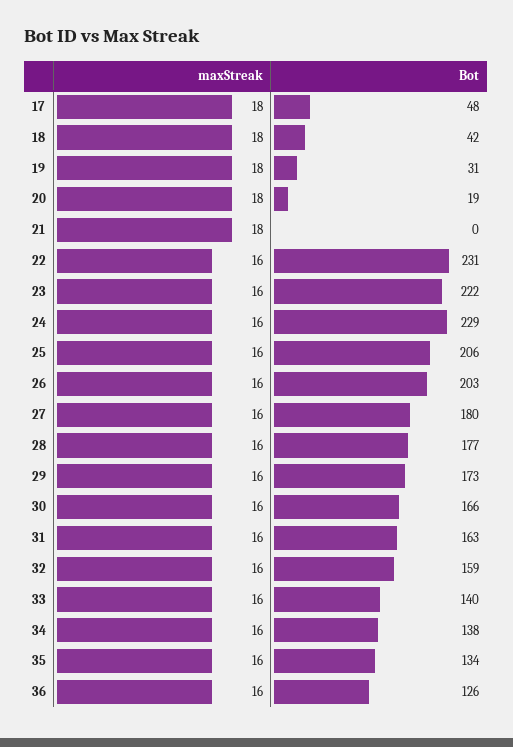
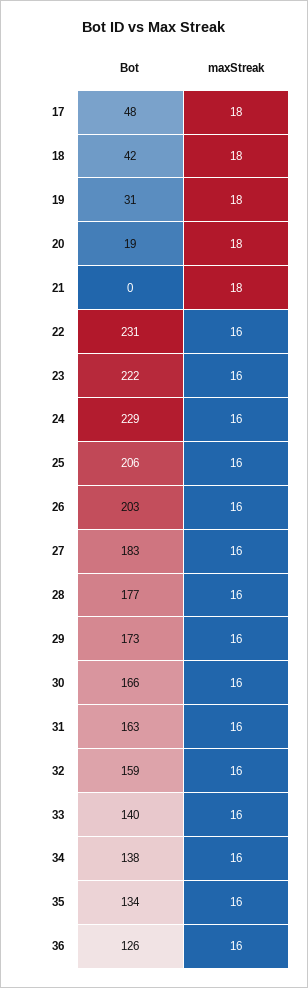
Bot, 27: 180 -> 183

